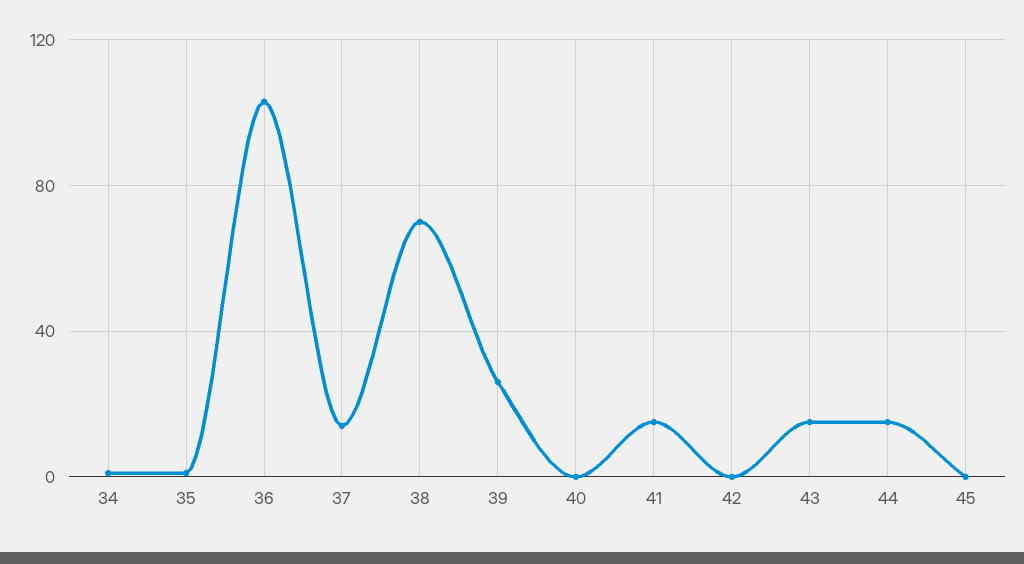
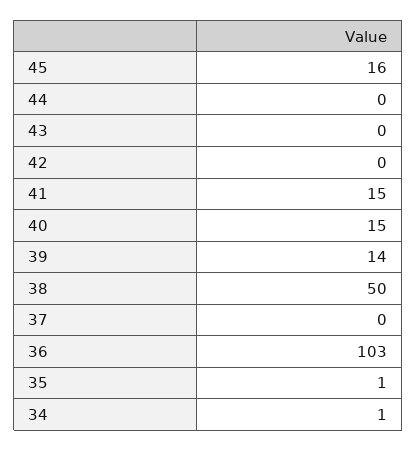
37: 15 -> 0
38: 70 -> 50
39: 25 -> 14
40: 0 -> 15
43: 15 -> 0
44: 15 -> 0
45: 0 -> 16

